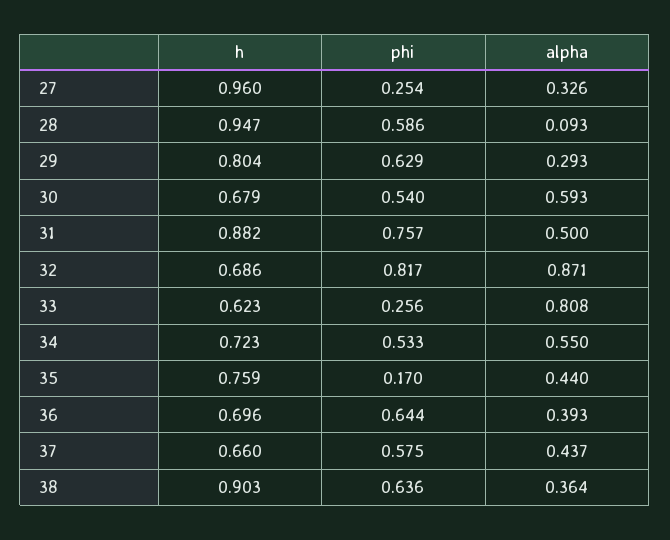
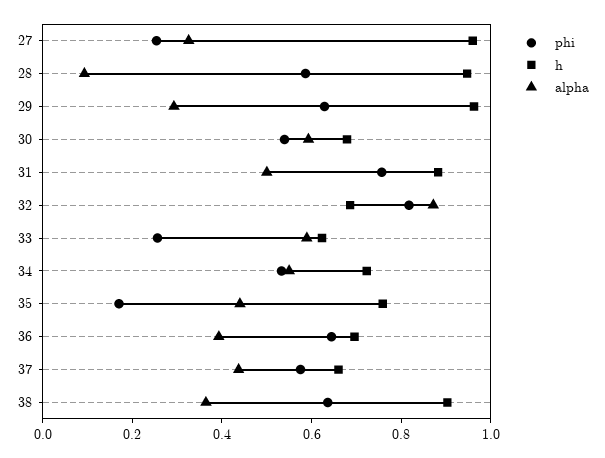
h, 29: 0.804 -> 0.95
alpha, 33: 0.808 -> 0.6

